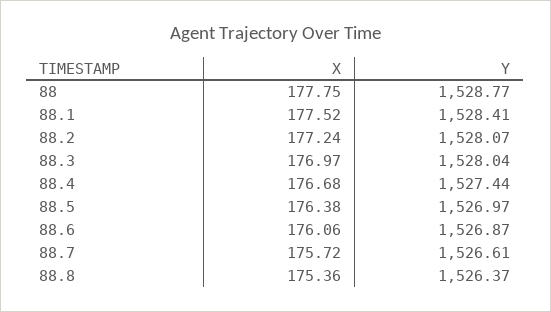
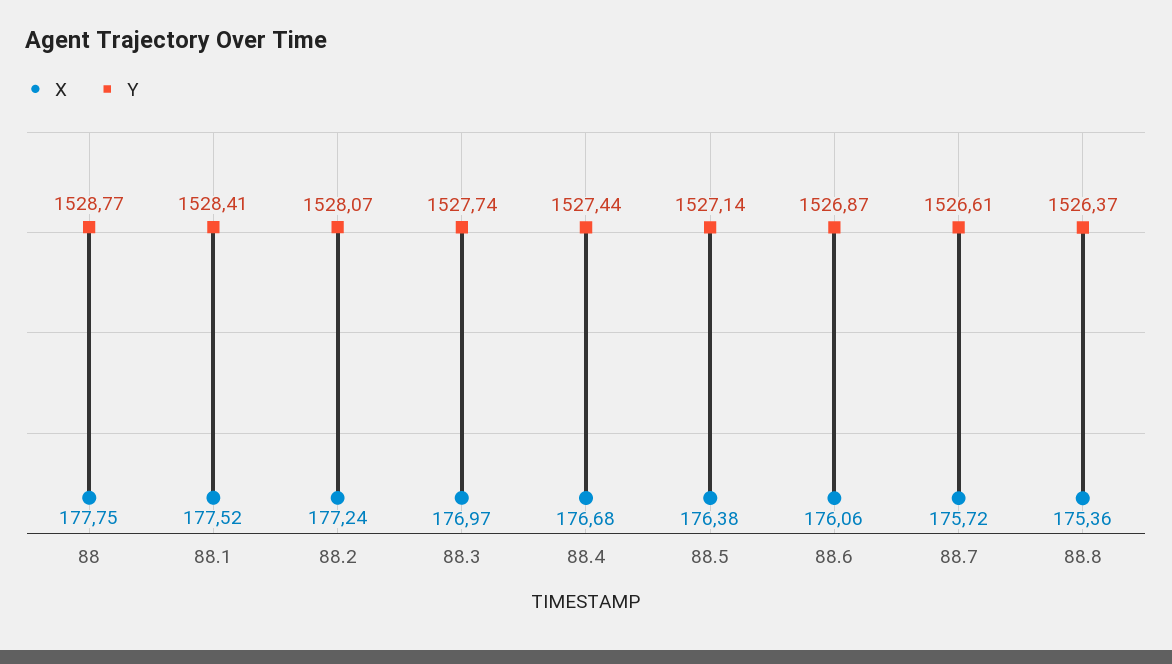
Y, 88.3: 1528.04 -> 1527.74
Y, 88.5: 1526.97 -> 1527.14

